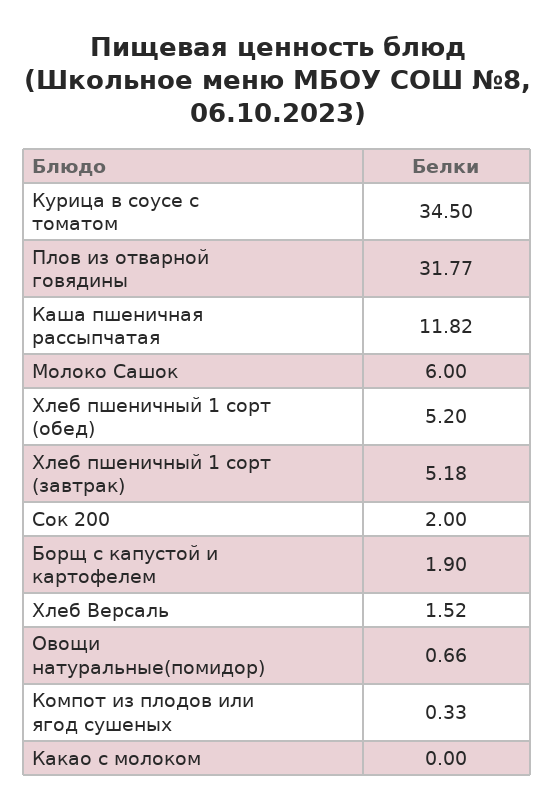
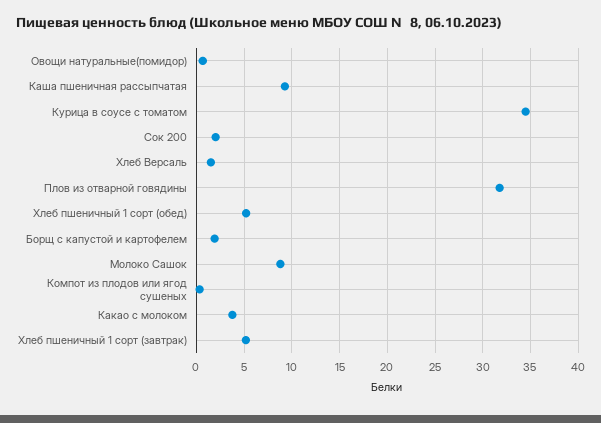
Каша пшеничная рассыпчатая: 11.82 -> 9
Молоко Сашок: 6 -> 9
Какао с молоком: 0 -> 4

